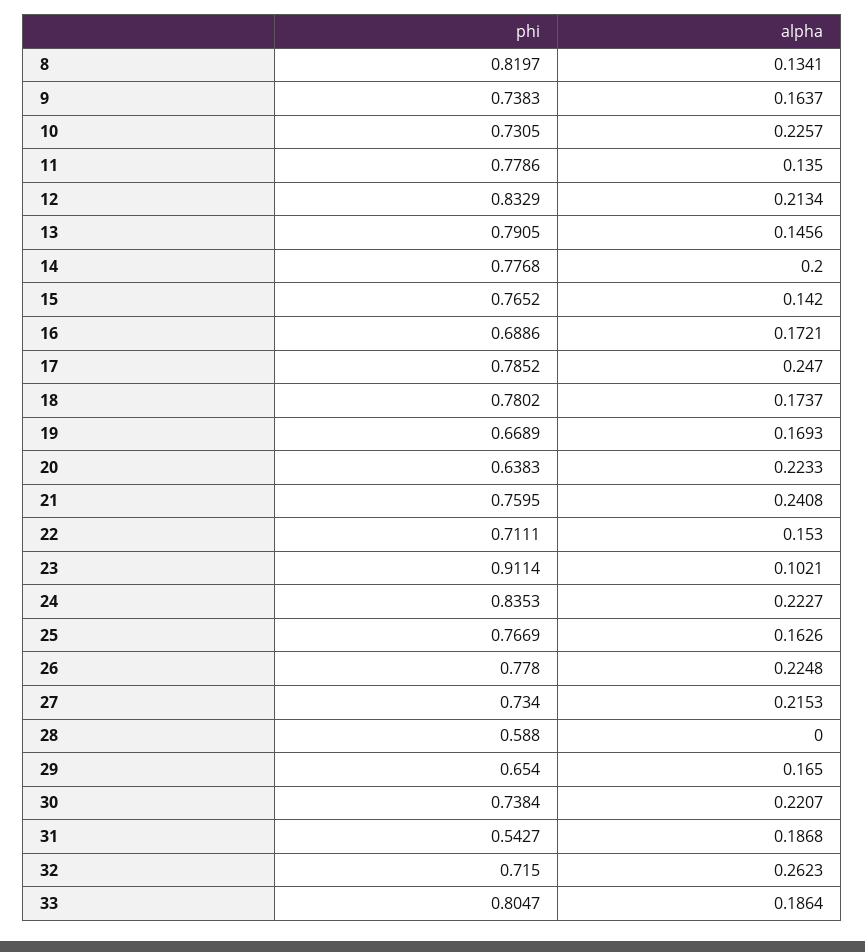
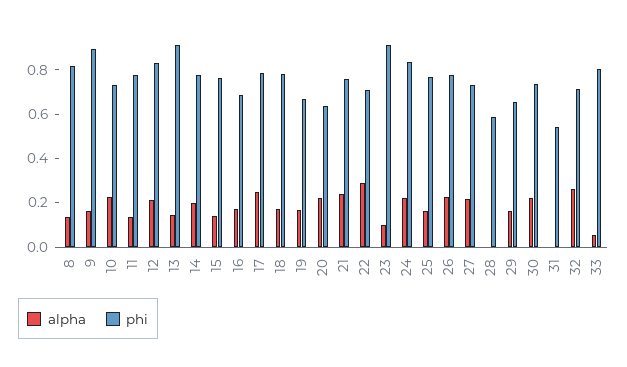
phi, 9: 0.7383 -> 0.9
phi, 13: 0.7905 -> 0.9
alpha, 22: 0.153 -> 0.3
alpha, 31: 0.1868 -> 0
alpha, 33: 0.1864 -> 0.05

